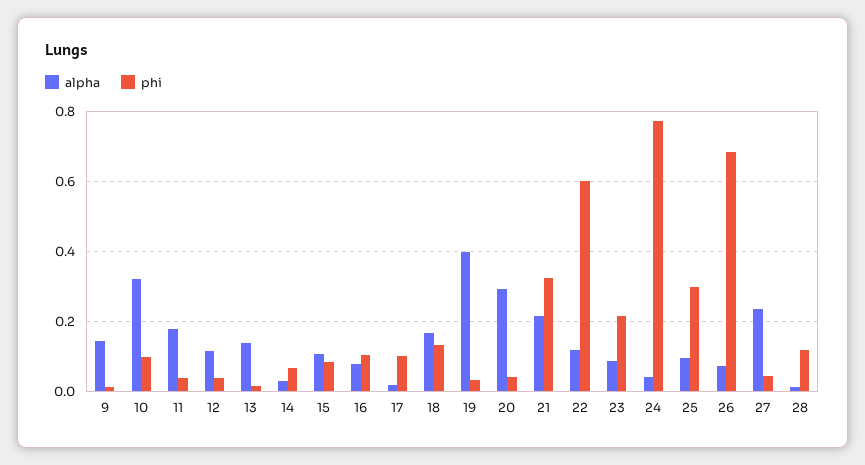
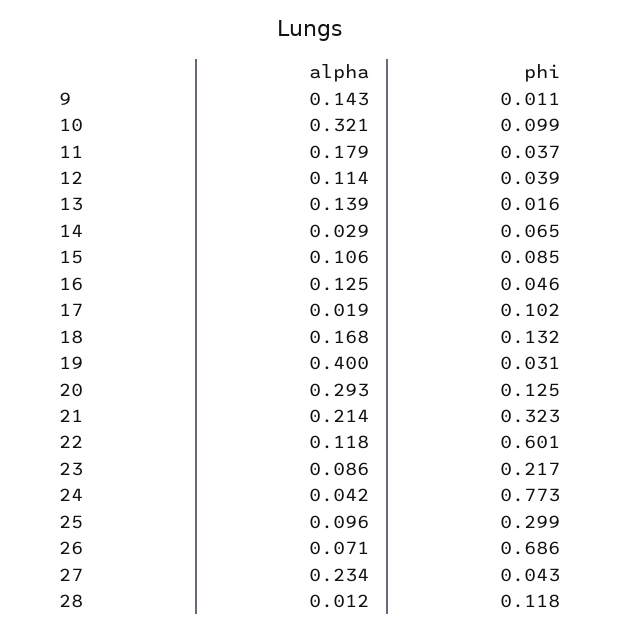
alpha, 16: 0.08 -> 0.125
phi, 16: 0.1 -> 0.046
phi, 20: 0.04 -> 0.125

